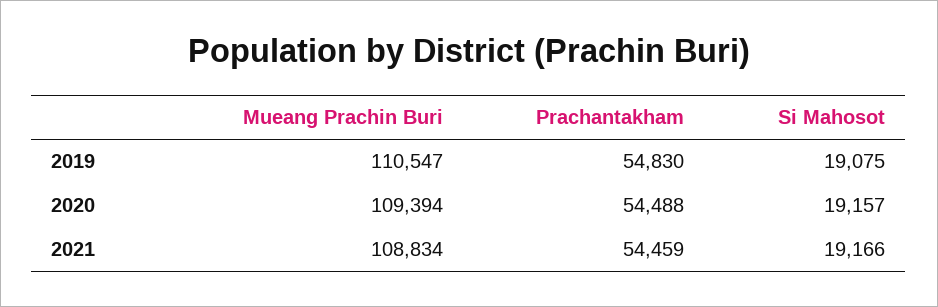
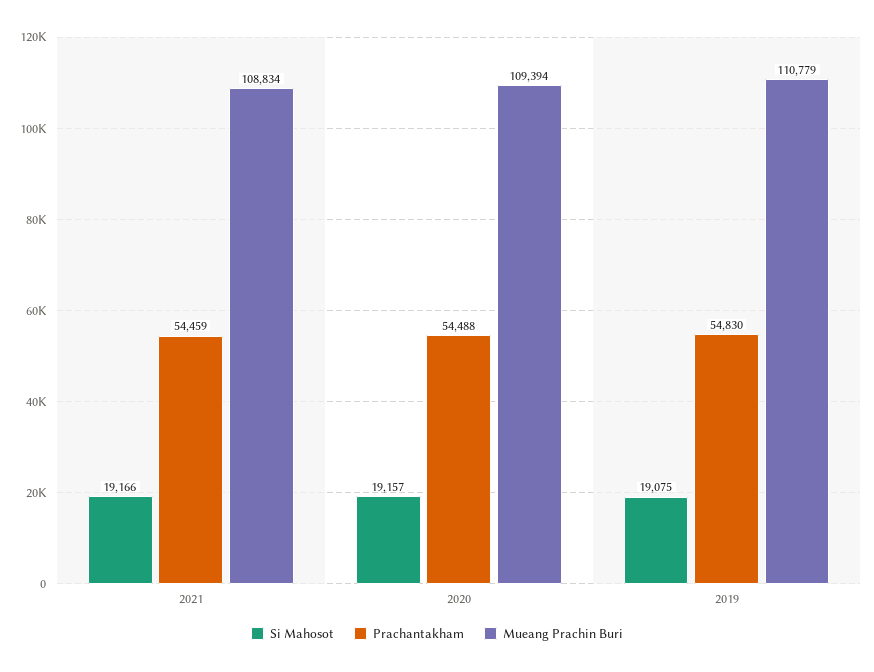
Mueang Prachin Buri, 2019: 110547 -> 110779

